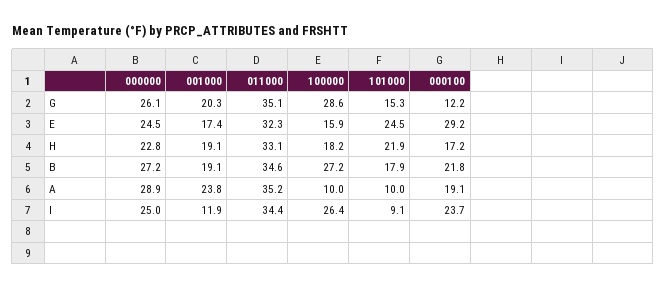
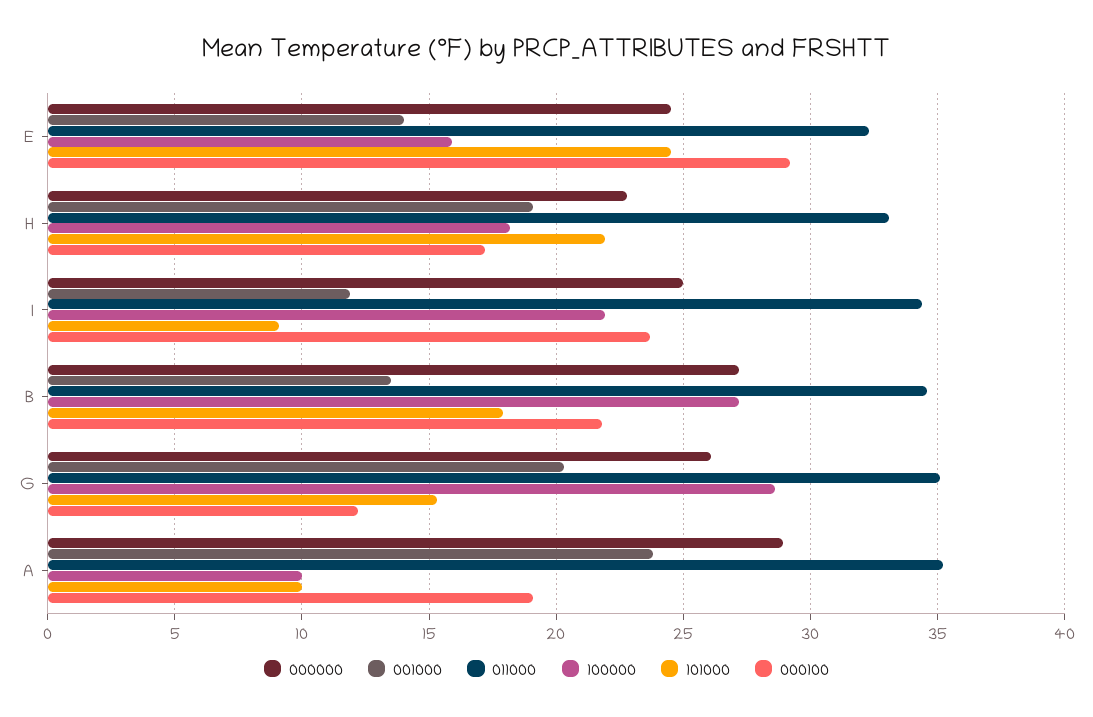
001000, E: 17.4 -> 14
001000, B: 19.1 -> 13.5
100000, I: 26.4 -> 22

